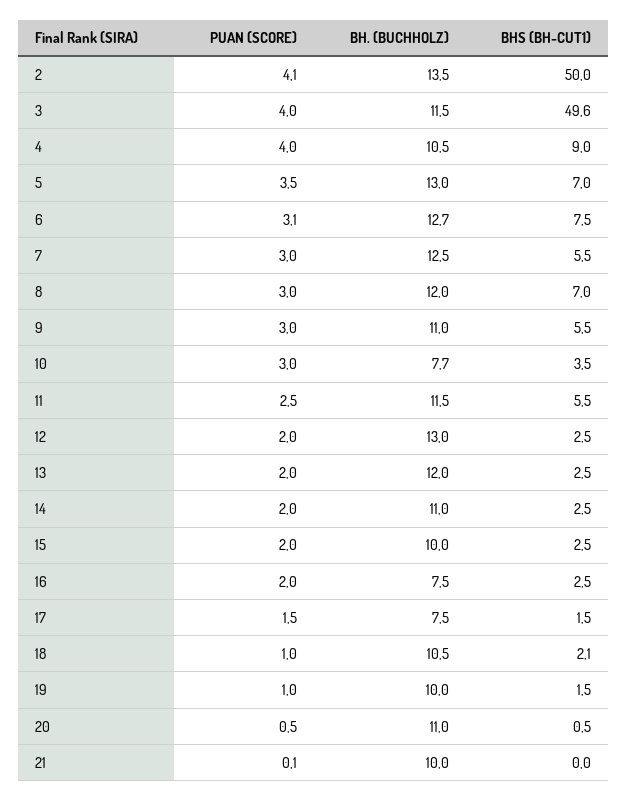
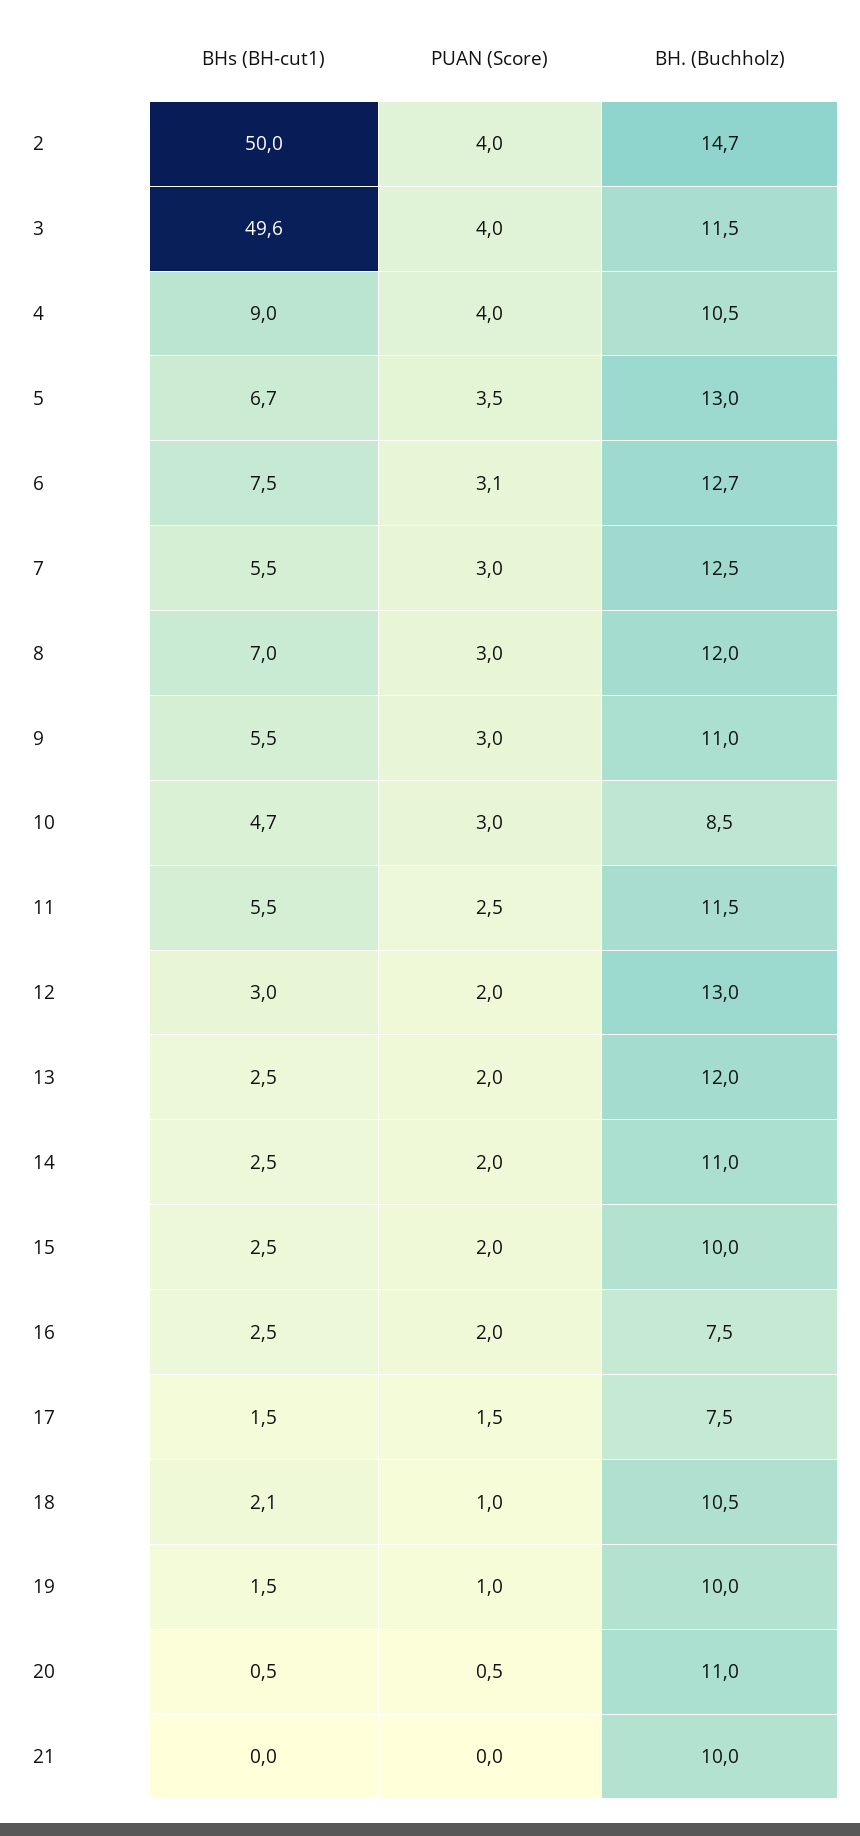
PUAN (SCORE), 2: 4.1 -> 4
BH. (BUCHHOLZ), 2: 13.5 -> 14.7
BHS (BH-CUT1), 5: 7 -> 6.7
BH. (BUCHHOLZ), 10: 7.7 -> 8.5
BHS (BH-CUT1), 10: 3.5 -> 4.7
BHS (BH-CUT1), 12: 2.5 -> 3
PUAN (SCORE), 21: 0.1 -> 0

